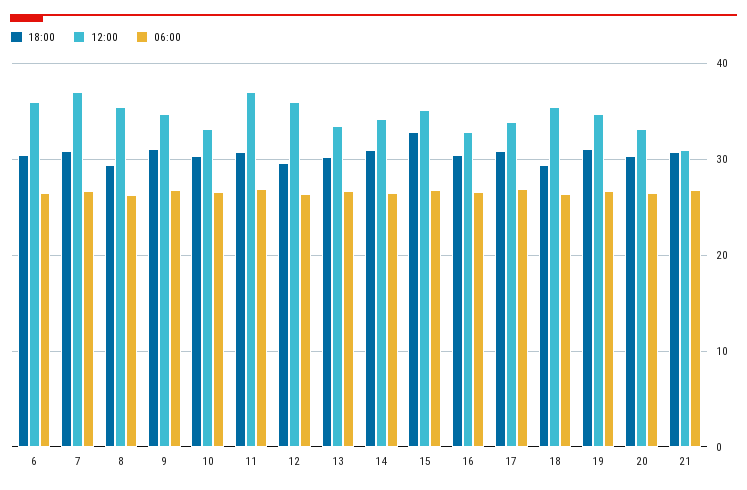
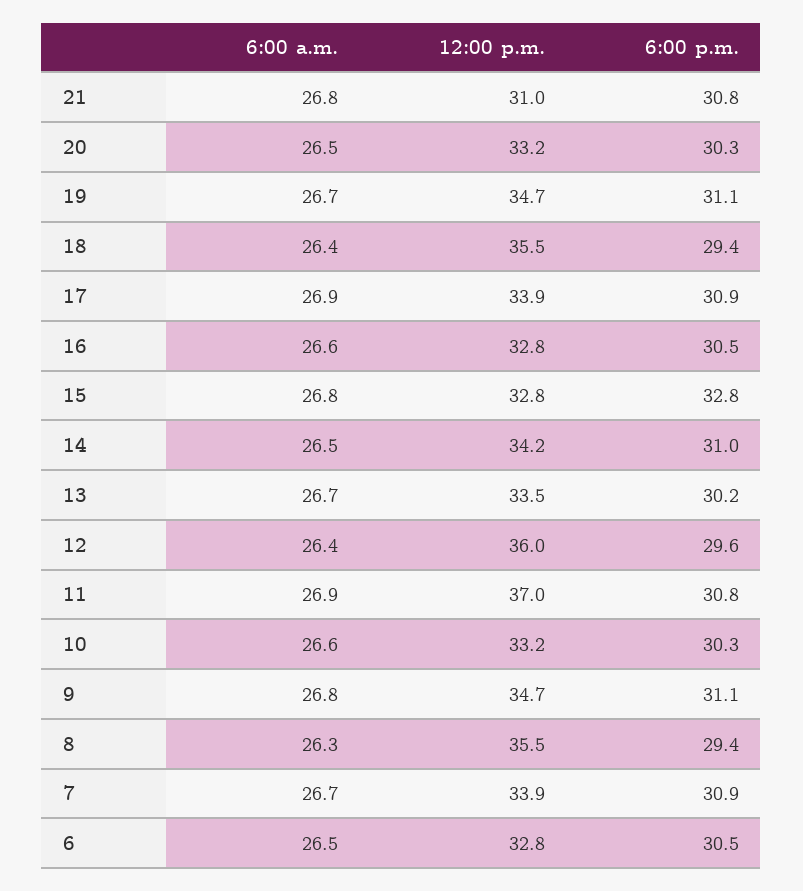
12:00, 6: 36 -> 32.8
12:00, 7: 37 -> 33.9
12:00, 15: 35 -> 32.8

